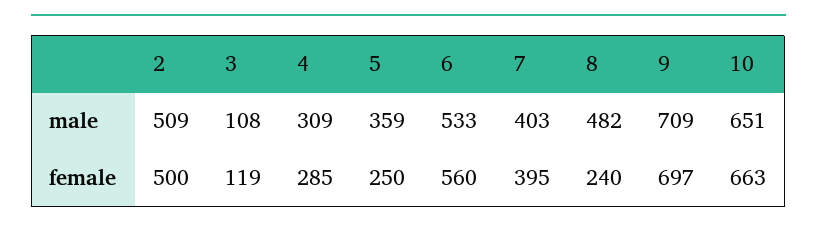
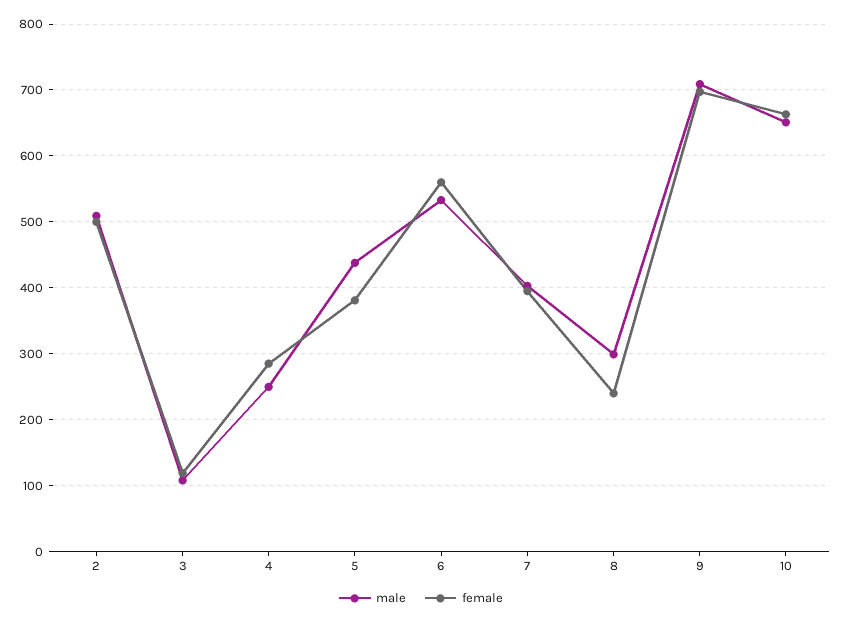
male, 4: 309 -> 250
male, 5: 359 -> 440
male, 8: 482 -> 300
female, 5: 250 -> 380

